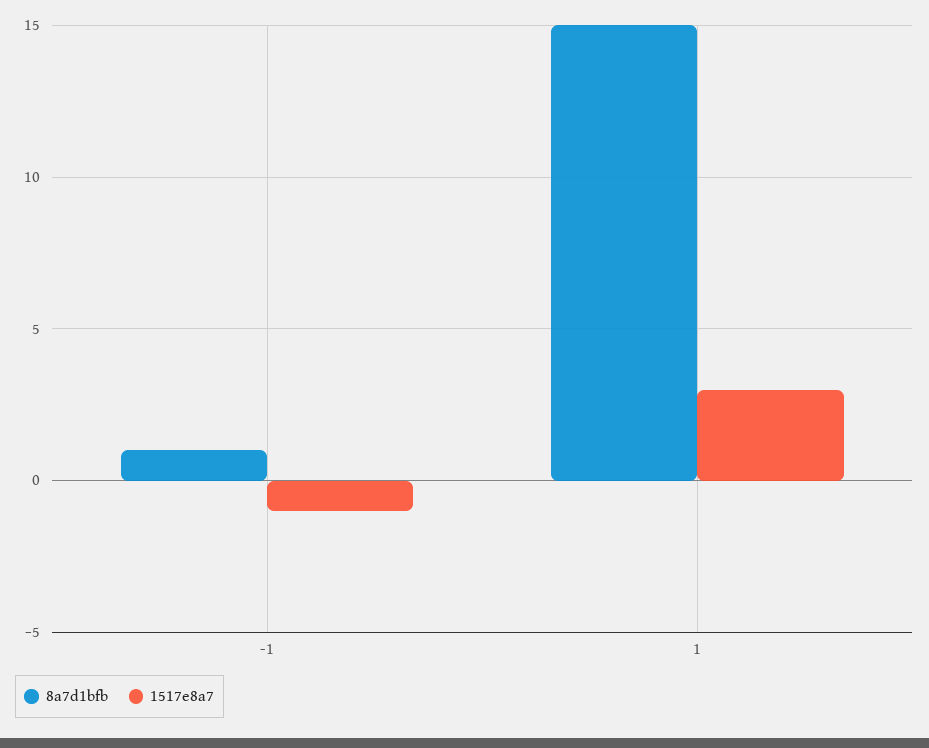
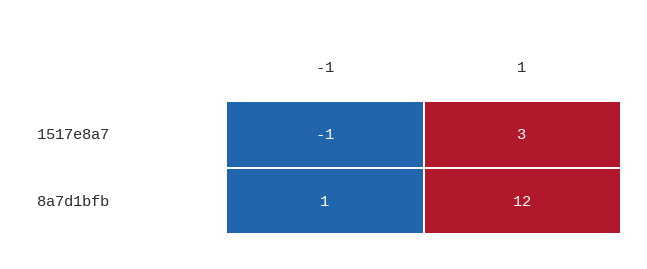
8a7d1bfb, 1: 15 -> 12

